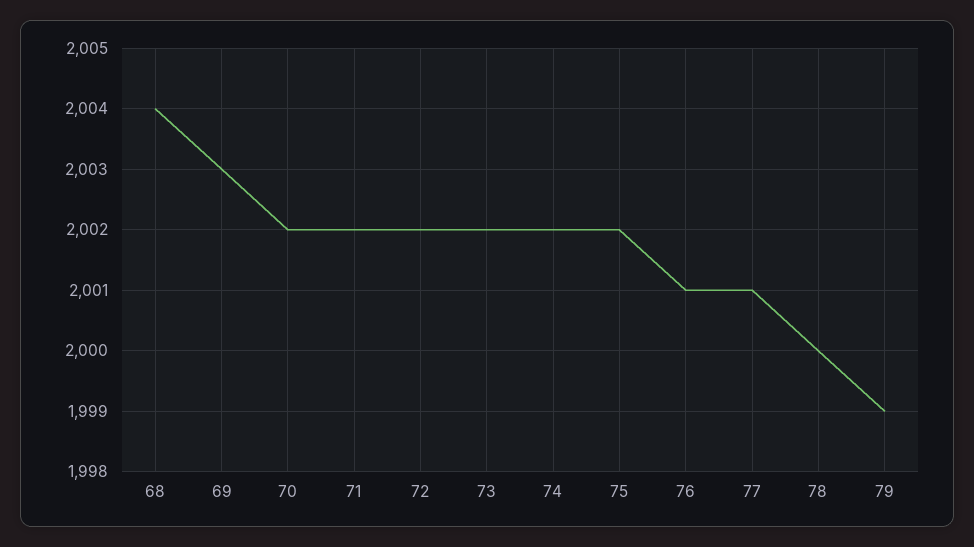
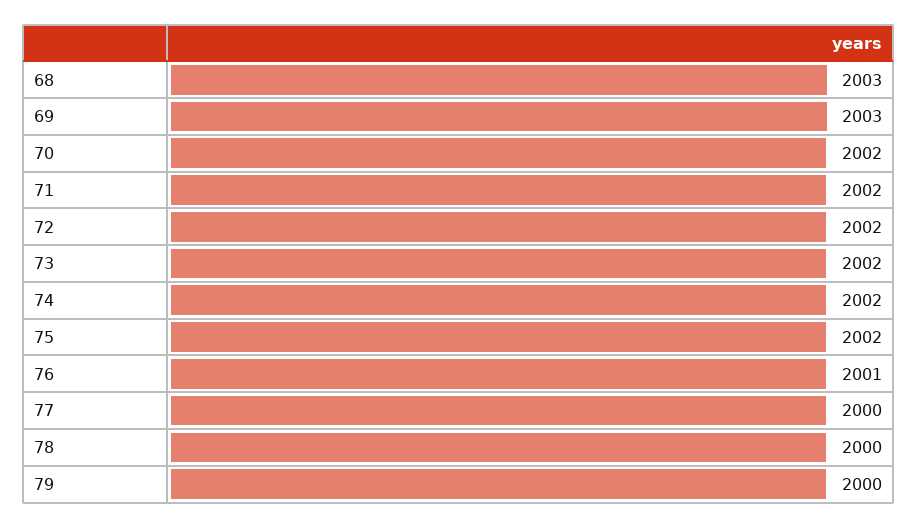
68: 2004 -> 2003
77: 2001 -> 2000
79: 1999 -> 2000

